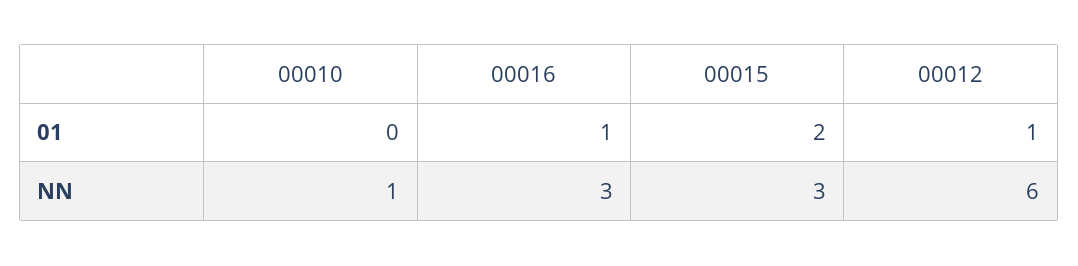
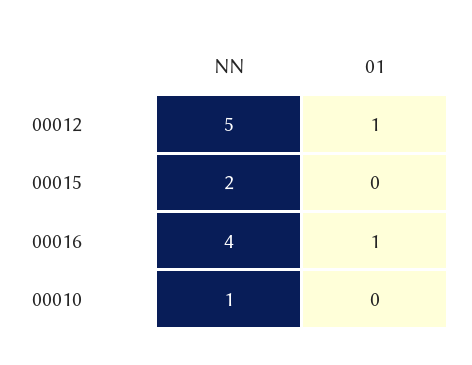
00015, 01: 2 -> 0
00016, NN: 3 -> 4
00015, NN: 3 -> 2
00012, NN: 6 -> 5

